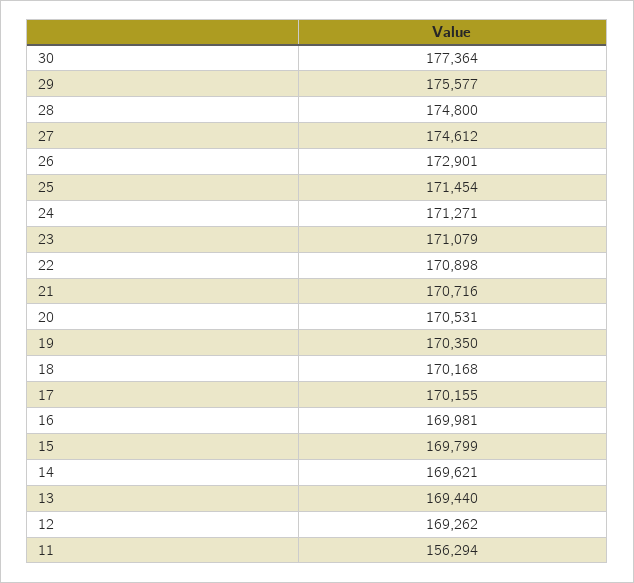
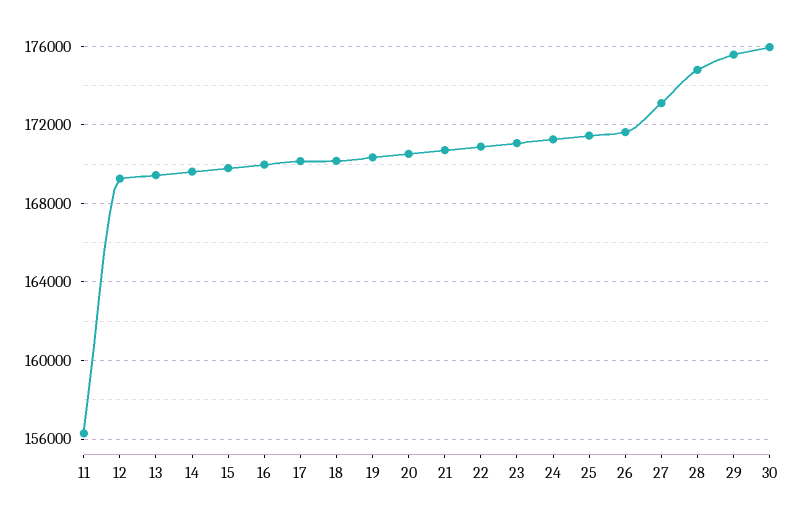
30: 177364 -> 176000
27: 174612 -> 173000
26: 172901 -> 171500

